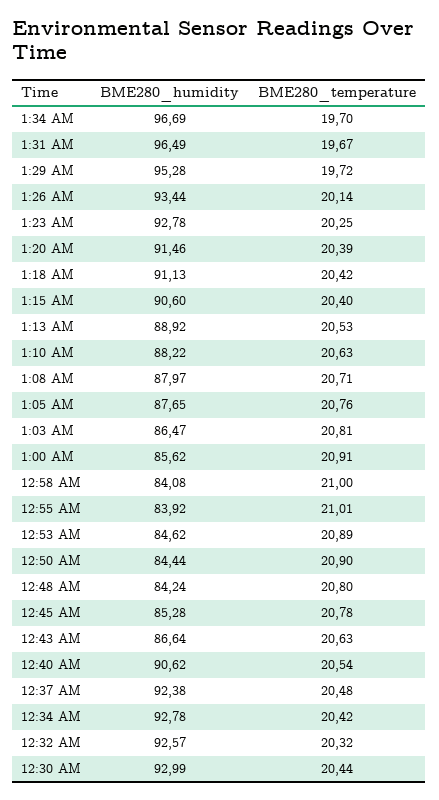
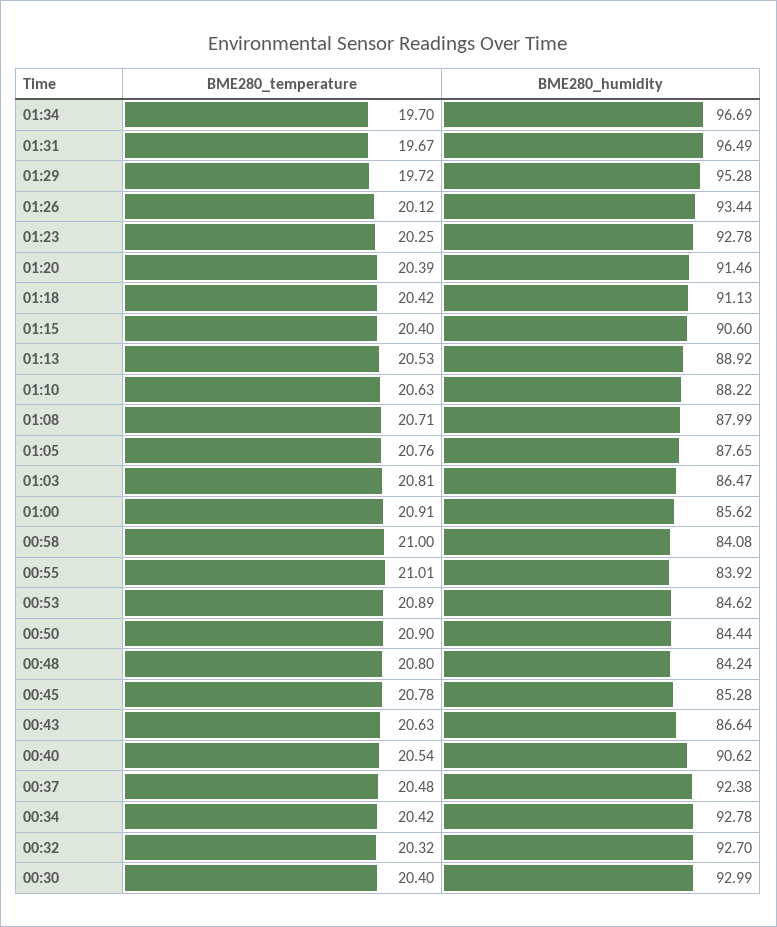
BME280_temperature, 1:26 AM: 20.14 -> 20.12
BME280_humidity, 1:08 AM: 87.97 -> 87.99
BME280_humidity, 12:32 AM: 92.57 -> 92.7
BME280_temperature, 12:30 AM: 20.44 -> 20.4

